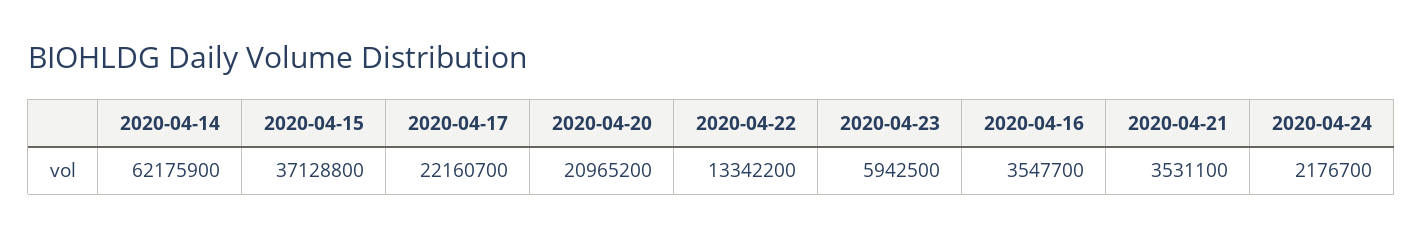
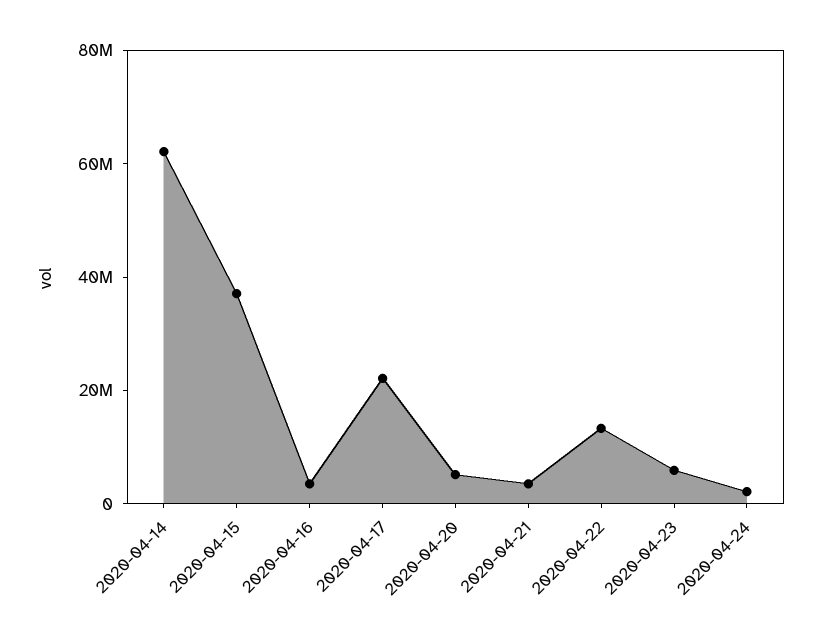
2020-04-20: 20965200 -> 5000000

